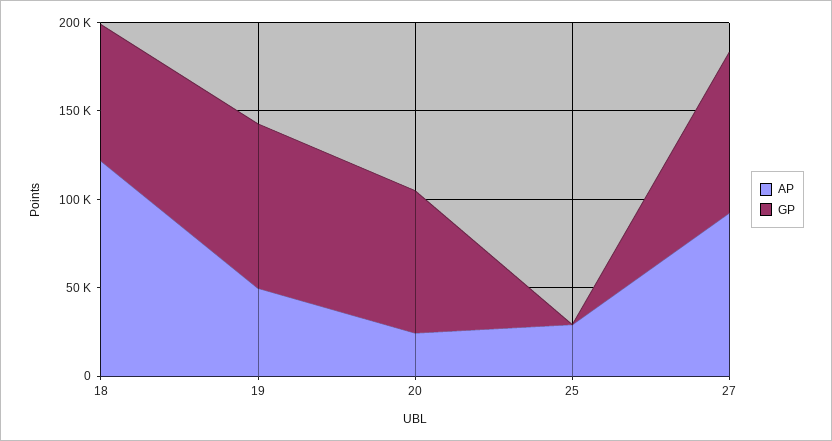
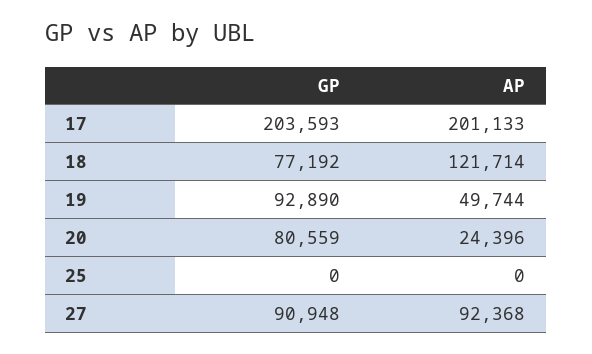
AP, 25: 30000 -> 0
GP, 17: none -> 203593
AP, 17: none -> 201133

